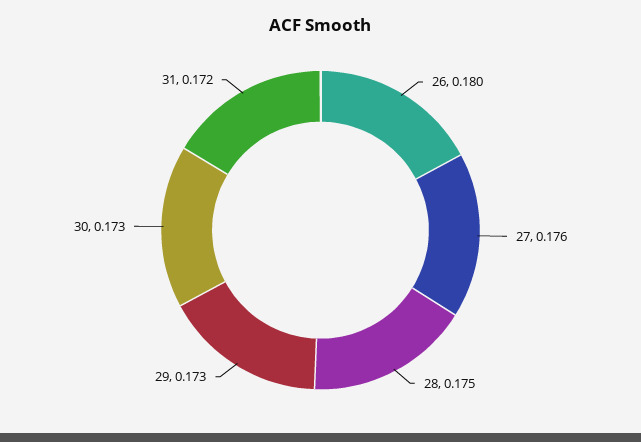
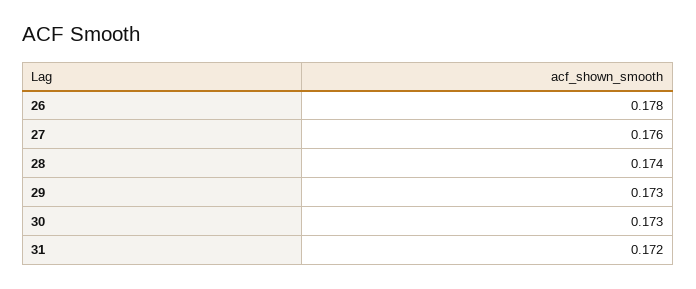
26: 0.18 -> 0.178
28: 0.175 -> 0.174

